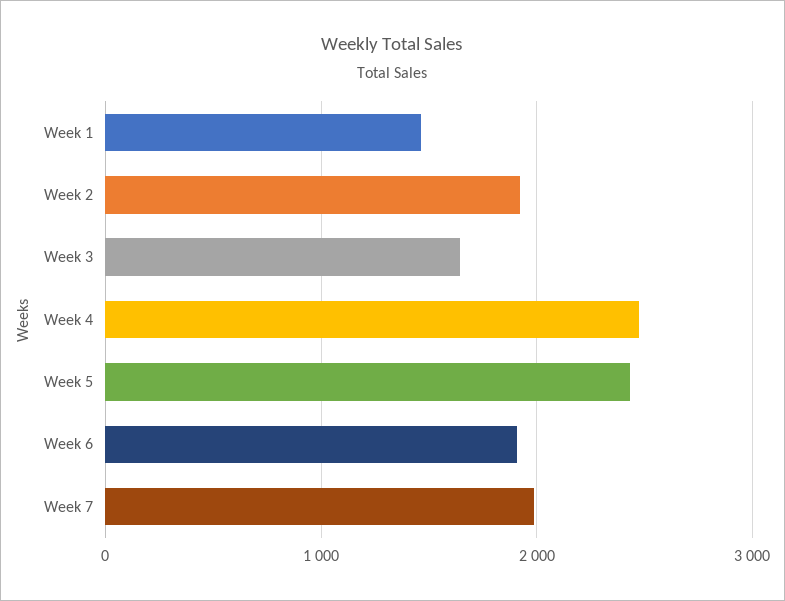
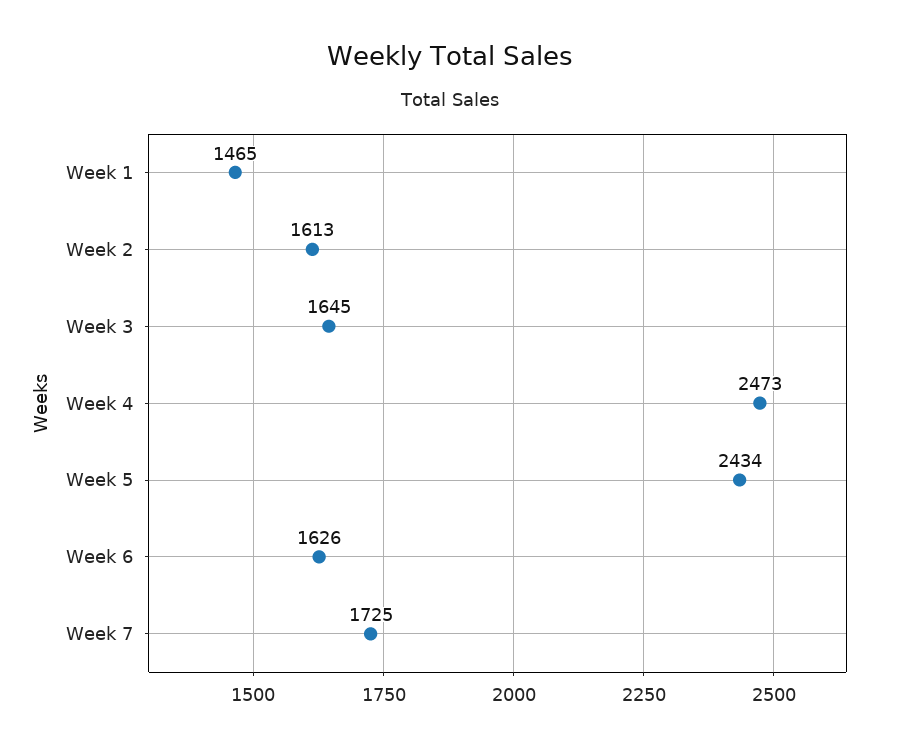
Week 2: 1900 -> 1613
Week 6: 1900 -> 1626
Week 7: 2000 -> 1725

